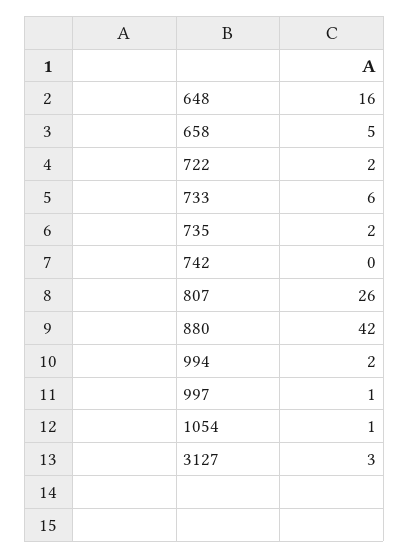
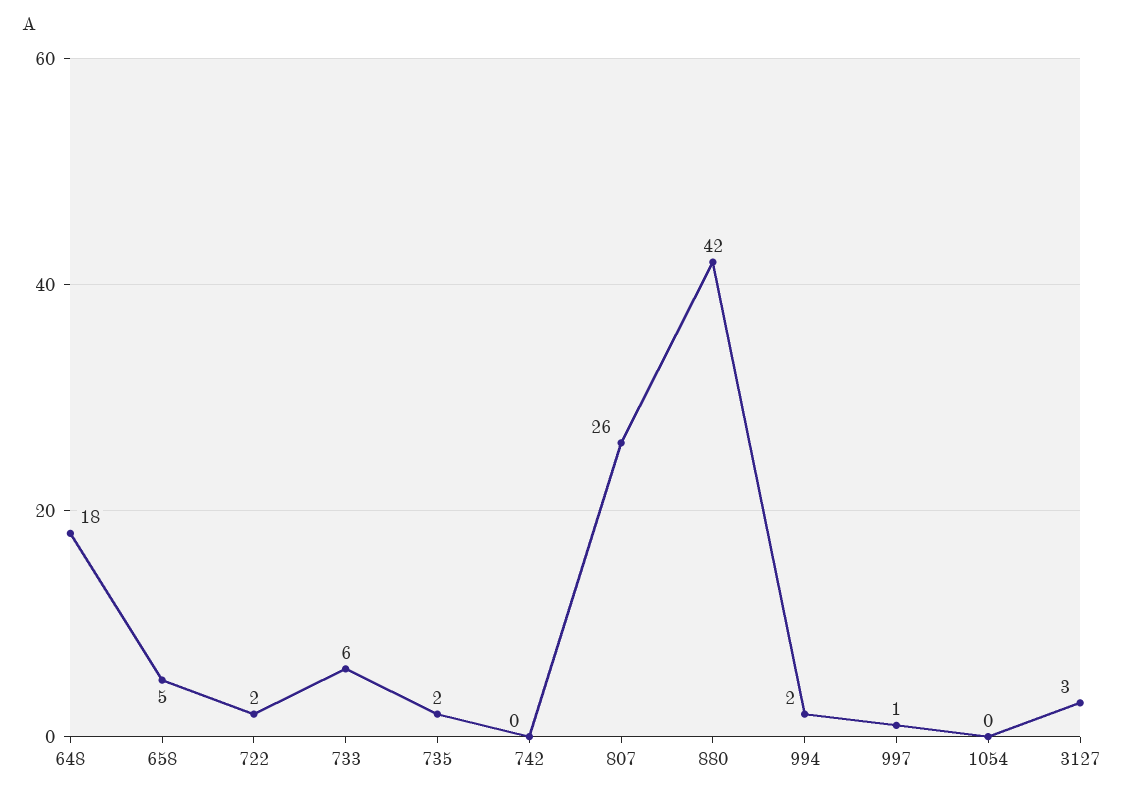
648: 16 -> 18
1054: 1 -> 0

